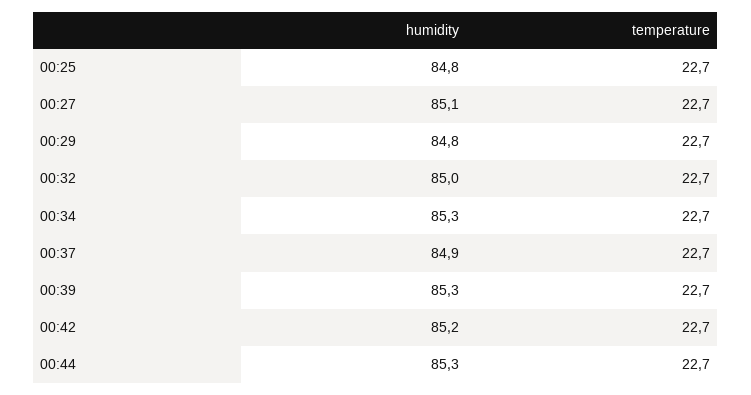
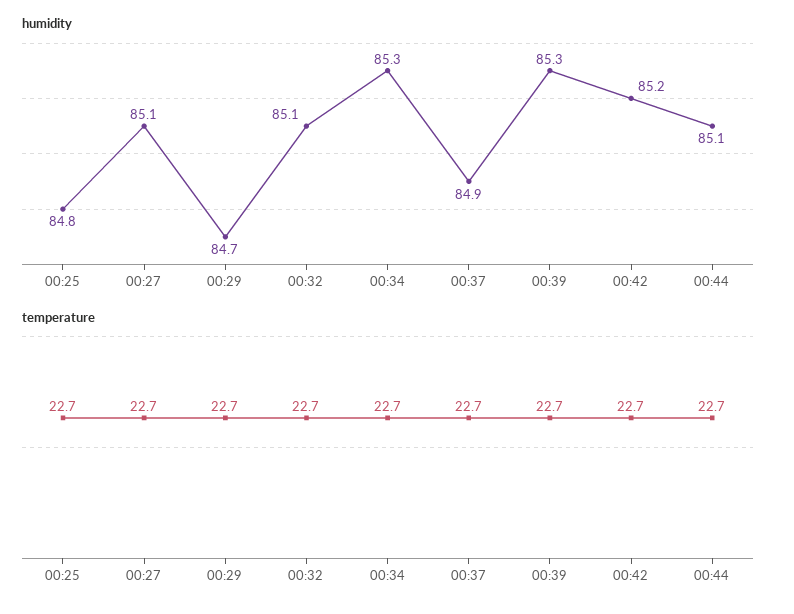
humidity, 00:29: 84.8 -> 84.7
humidity, 00:32: 85 -> 85.1
humidity, 00:44: 85.3 -> 85.1

